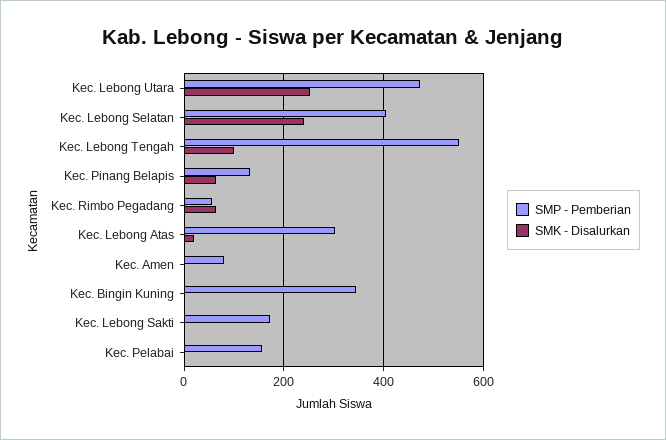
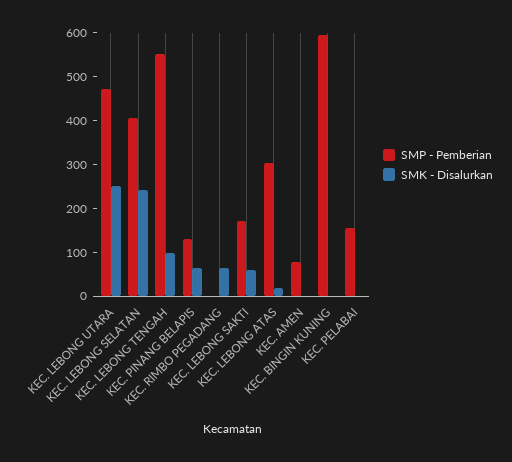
SMP - Pemberian, Kec. Rimbo Pegadang: 60 -> 0
SMP - Pemberian, Kec. Bingin Kuning: 340 -> 600
SMK - Disalurkan, Kec. Lebong Sakti: 0 -> 60

